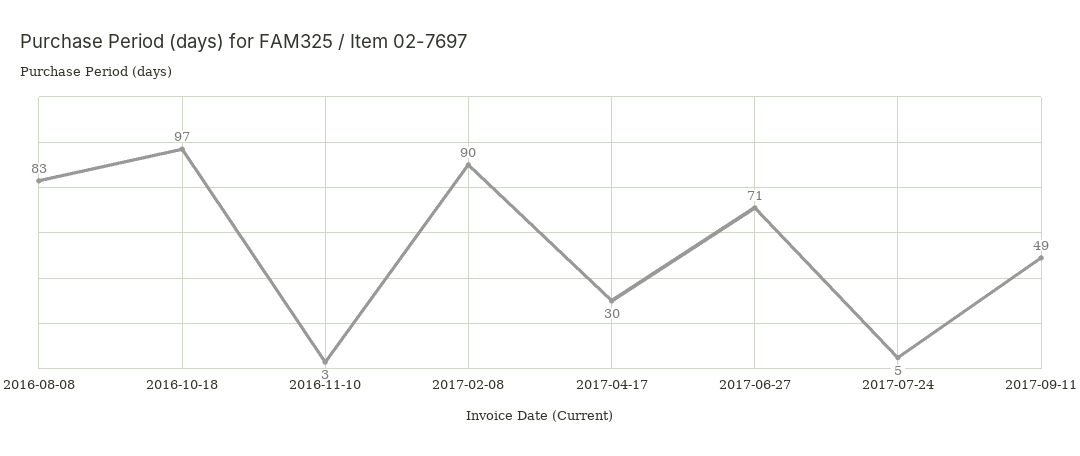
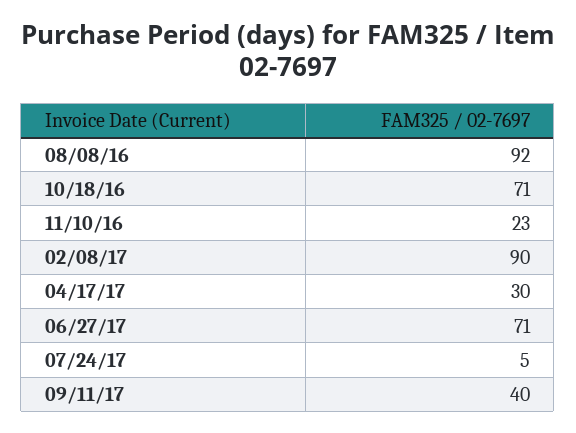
2016-08-08: 83 -> 92
2016-10-18: 97 -> 71
2016-11-10: 3 -> 23
2017-09-11: 49 -> 40

